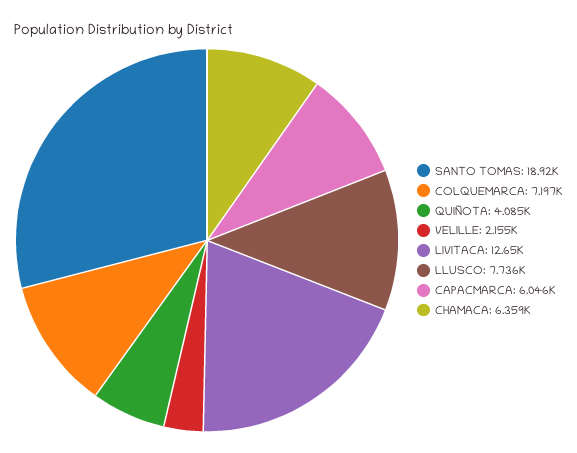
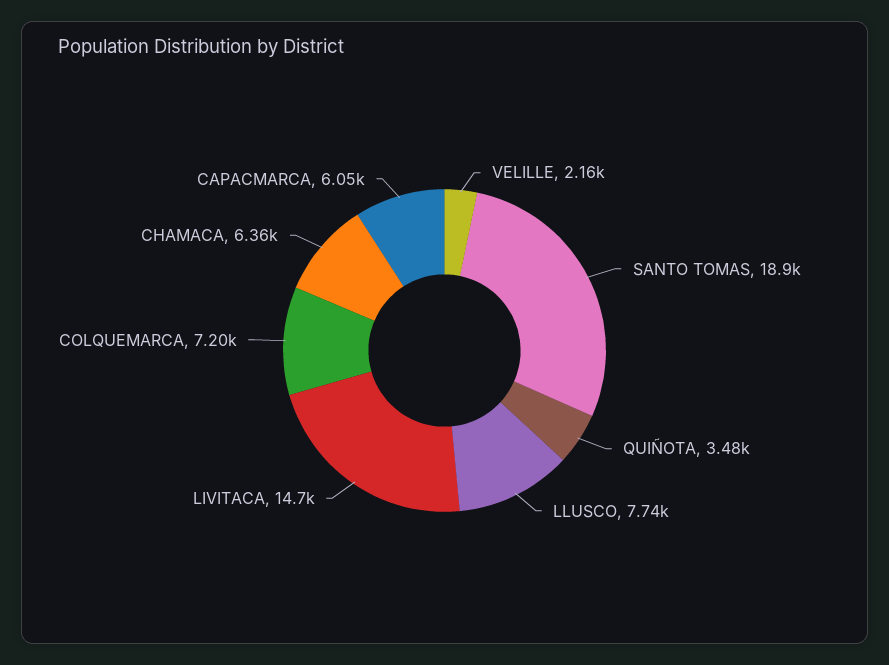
QUIÑOTA: 4085 -> 3480
LIVITACA: 12650 -> 14700

